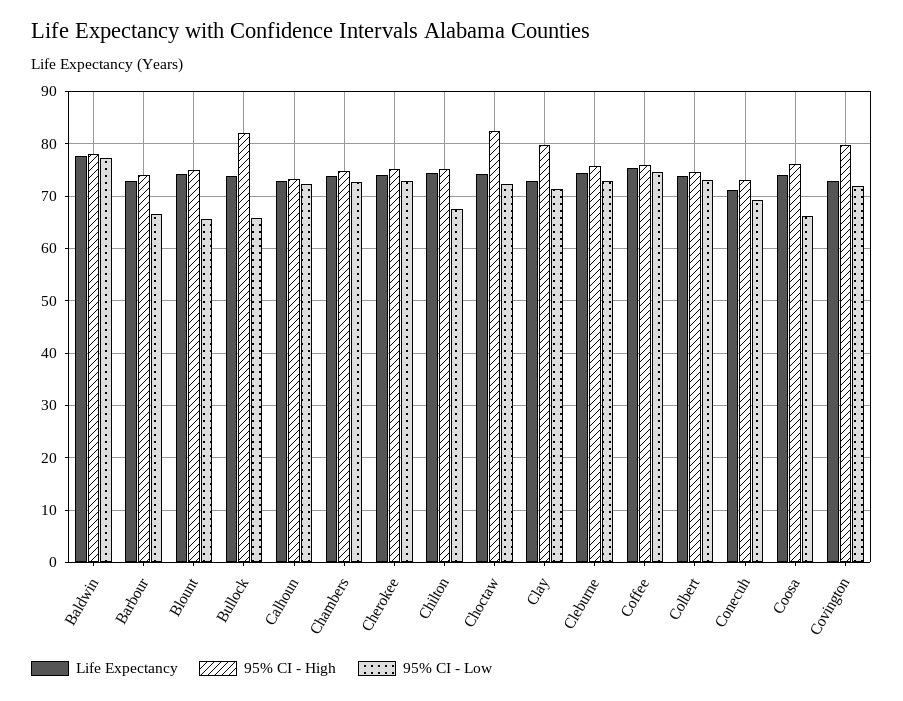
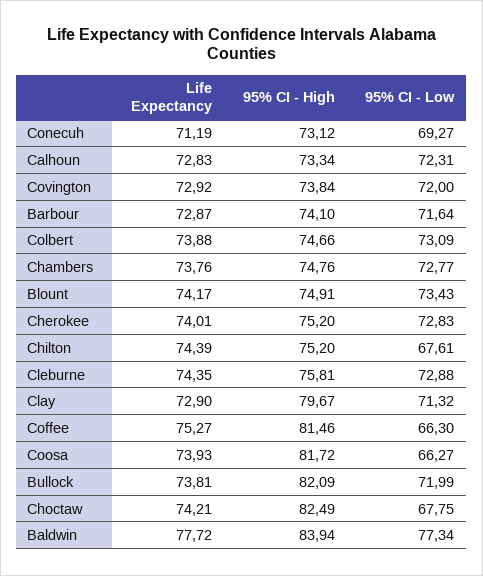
95% CI - High, Baldwin: 78 -> 83.94
95% CI - Low, Barbour: 66 -> 71.64
95% CI - Low, Blount: 66 -> 73.43
95% CI - Low, Bullock: 66 -> 71.99
95% CI - Low, Choctaw: 72 -> 67.75
95% CI - High, Coffee: 76 -> 81.46
95% CI - Low, Coffee: 74 -> 66.3
95% CI - High, Coosa: 76 -> 81.72
95% CI - High, Covington: 80 -> 73.84

